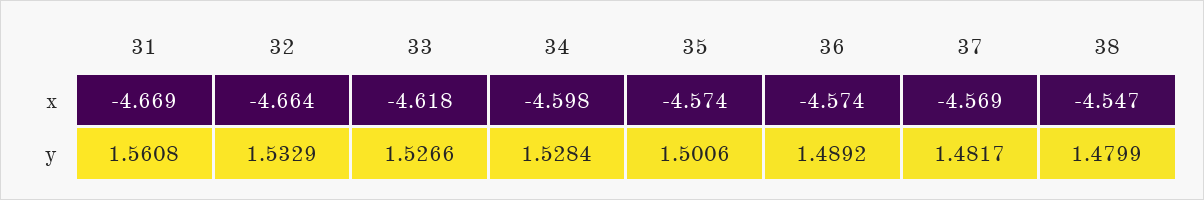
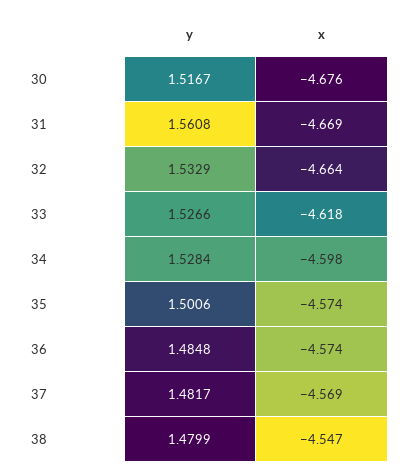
36, y: 1.4892 -> 1.4848
30, y: none -> 1.5167
30, x: none -> -4.676

